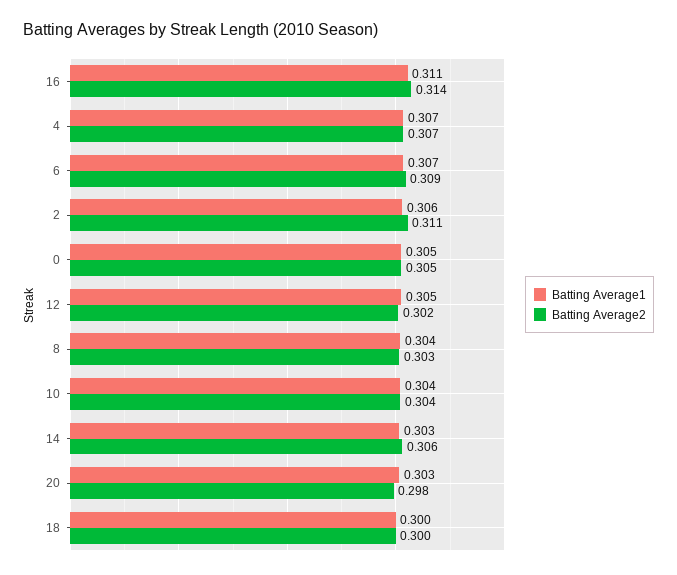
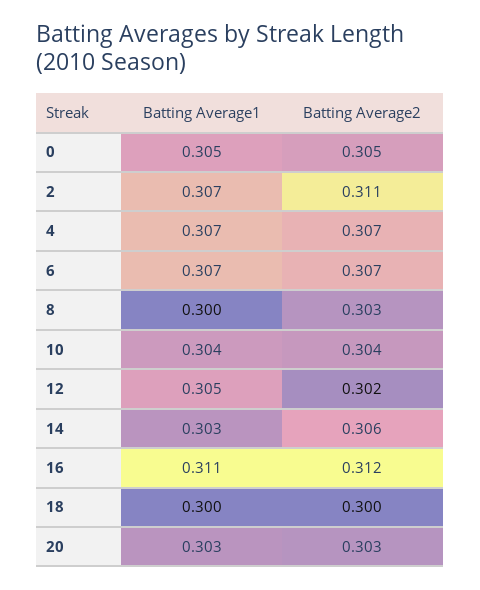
Batting Average2, 16: 0.314 -> 0.312
Batting Average2, 6: 0.309 -> 0.307
Batting Average1, 2: 0.306 -> 0.307
Batting Average1, 8: 0.304 -> 0.3
Batting Average2, 20: 0.298 -> 0.303

